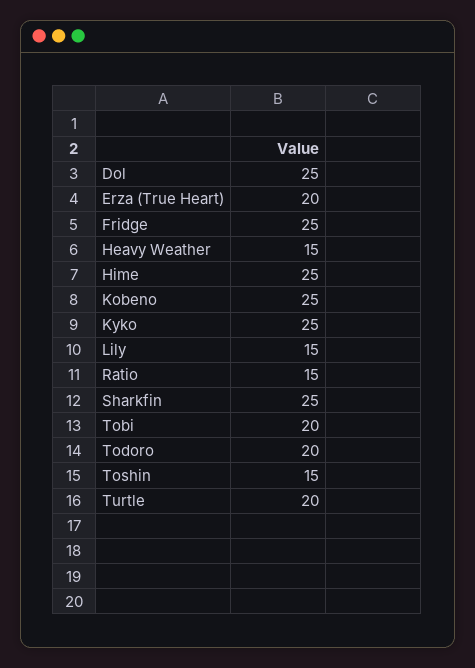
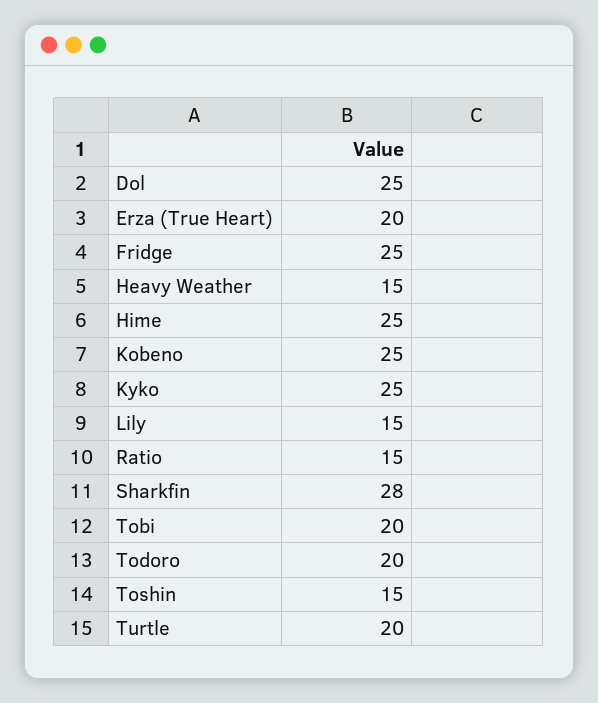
Sharkfin: 25 -> 28

